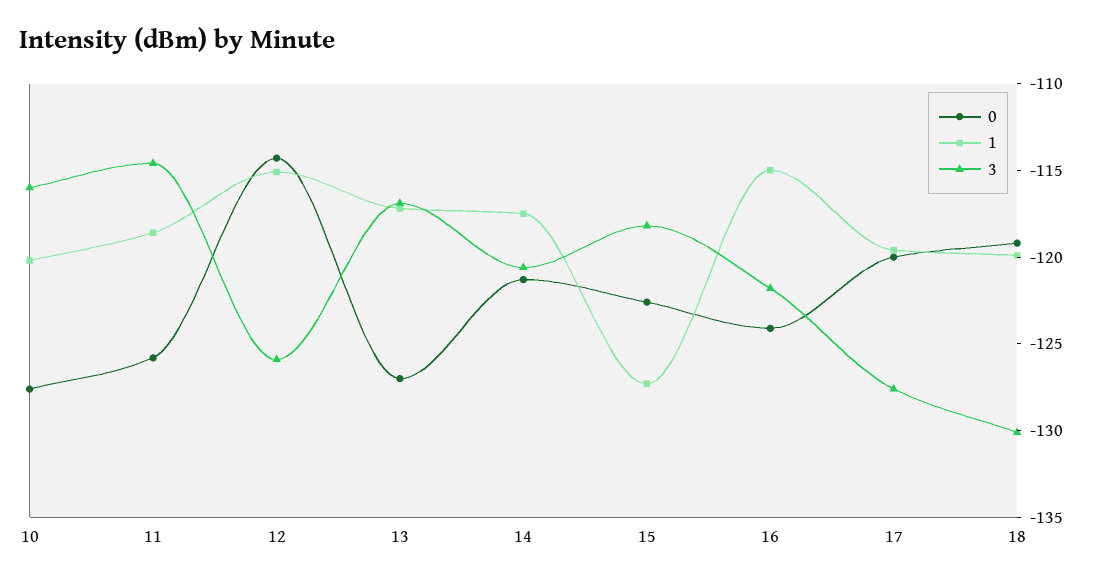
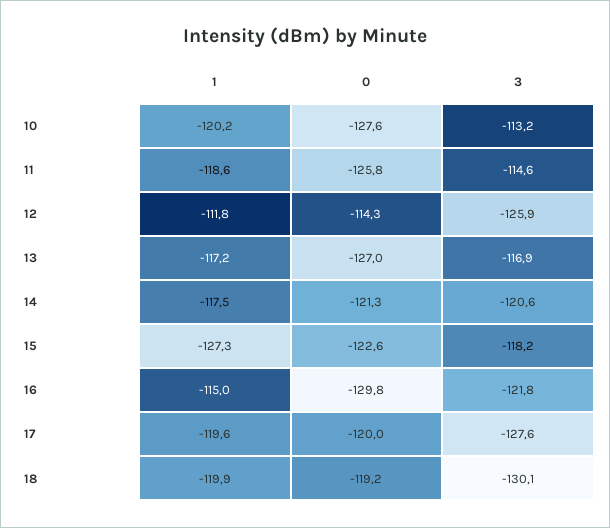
3, 10: -116 -> -113.2
1, 12: -115 -> -111.8
0, 16: -124 -> -129.8

